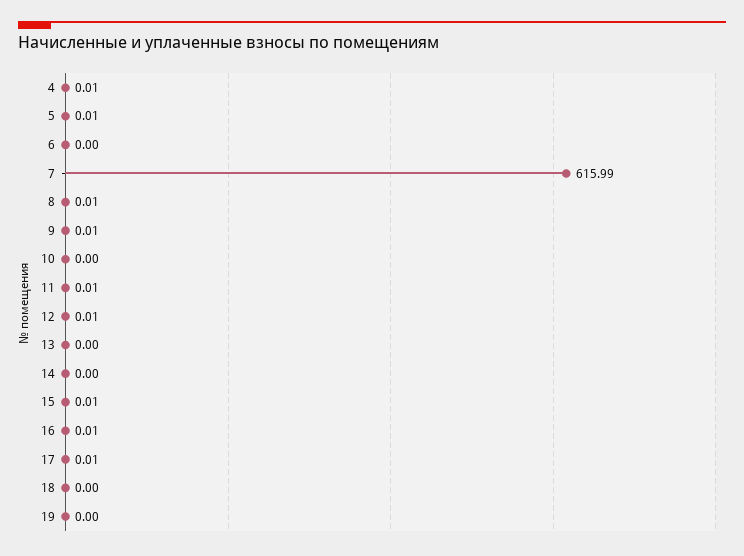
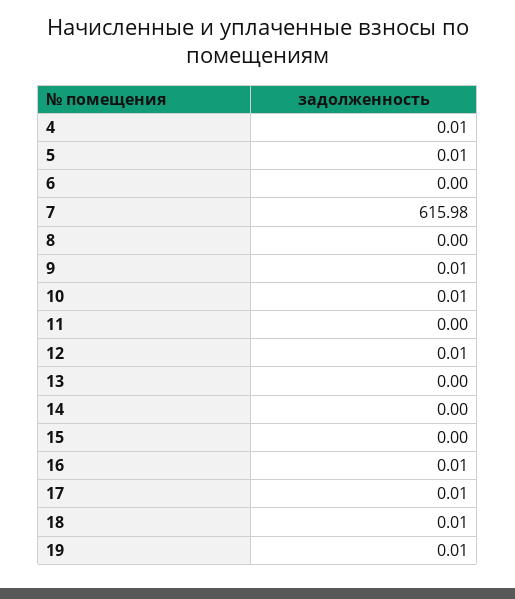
7: 615.99 -> 615.98
8: 0.01 -> 0
10: 0 -> 0.01
11: 0.01 -> 0
15: 0.01 -> 0
18: 0 -> 0.01
19: 0 -> 0.01

